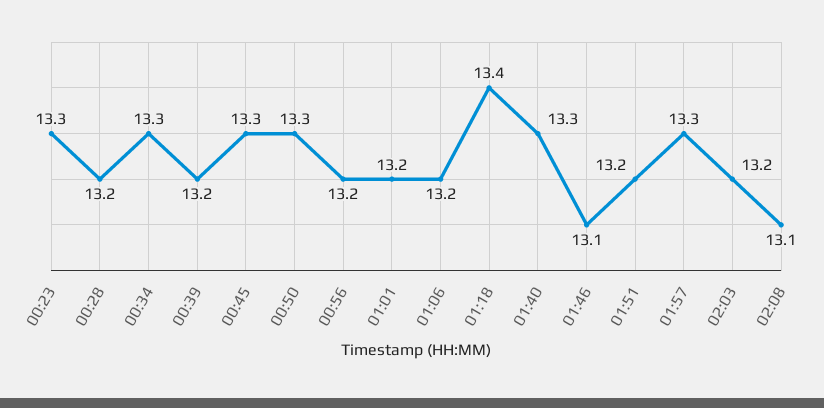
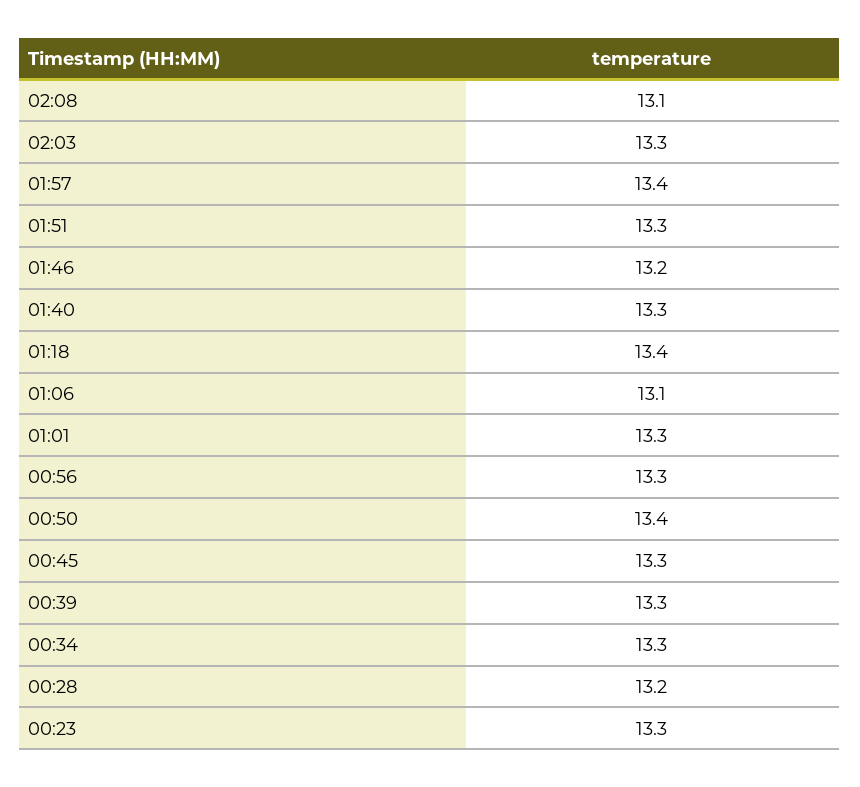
00:39: 13.2 -> 13.3
00:50: 13.3 -> 13.4
00:56: 13.2 -> 13.3
01:01: 13.2 -> 13.3
01:06: 13.2 -> 13.1
01:46: 13.1 -> 13.2
01:51: 13.2 -> 13.3
01:57: 13.3 -> 13.4
02:03: 13.2 -> 13.3

